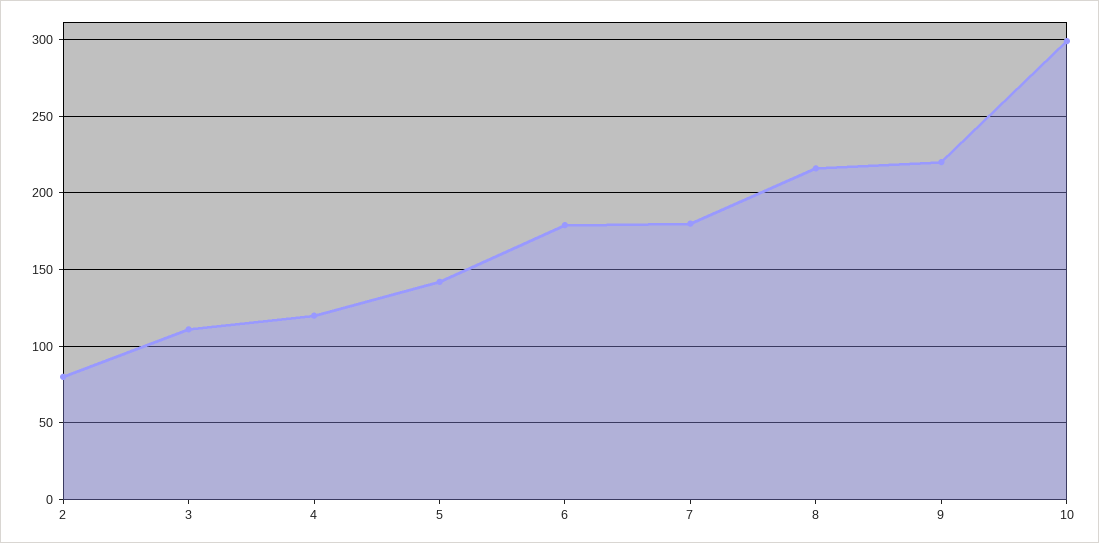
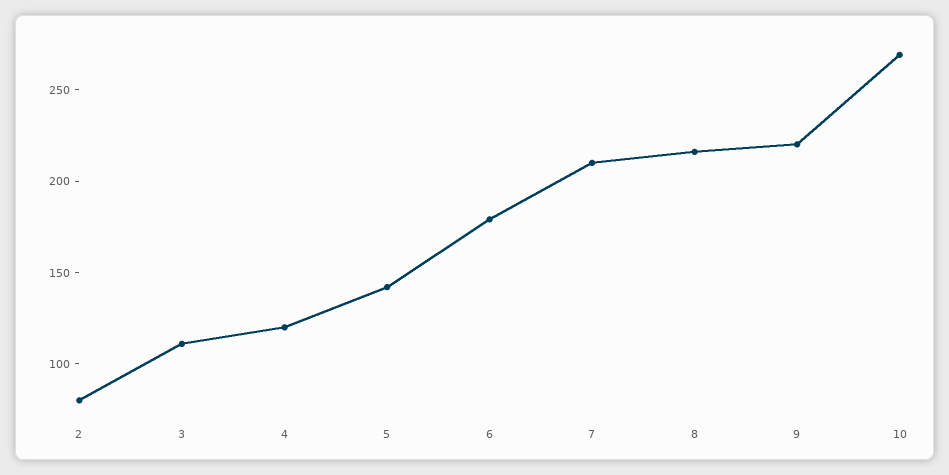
7: 180 -> 210
10: 300 -> 270

